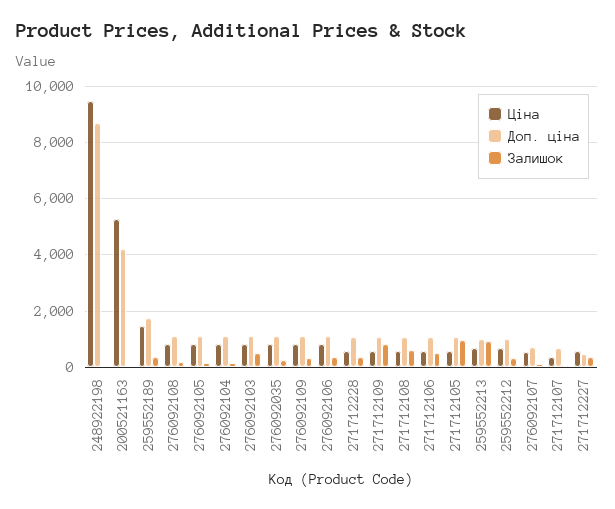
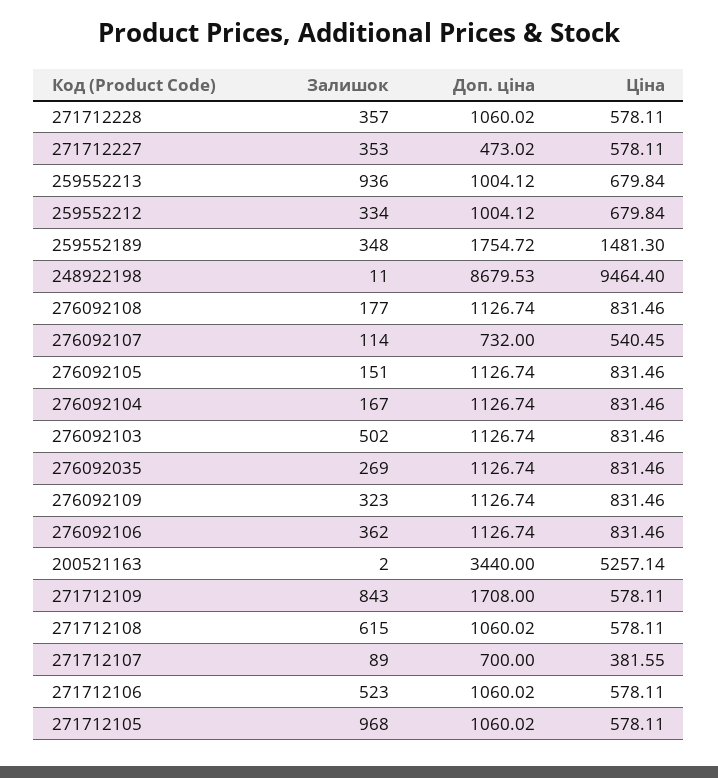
Доп. ціна, 200521163: 4250 -> 3440
Доп. ціна, 271712109: 1000 -> 1708

